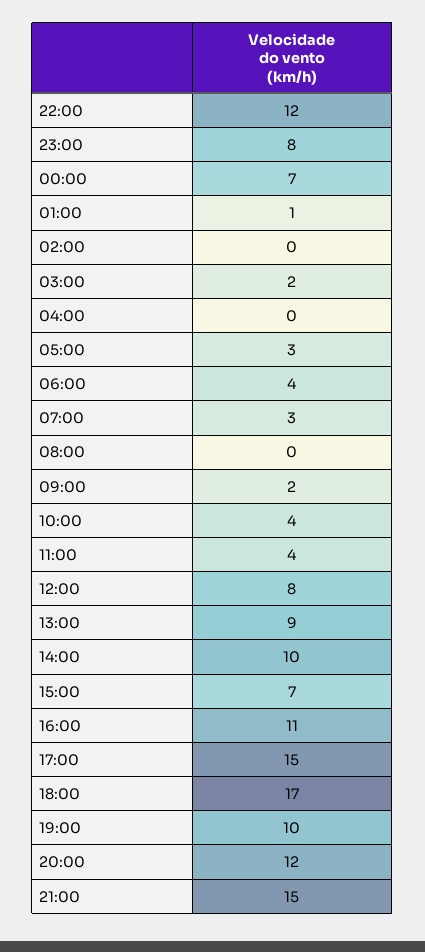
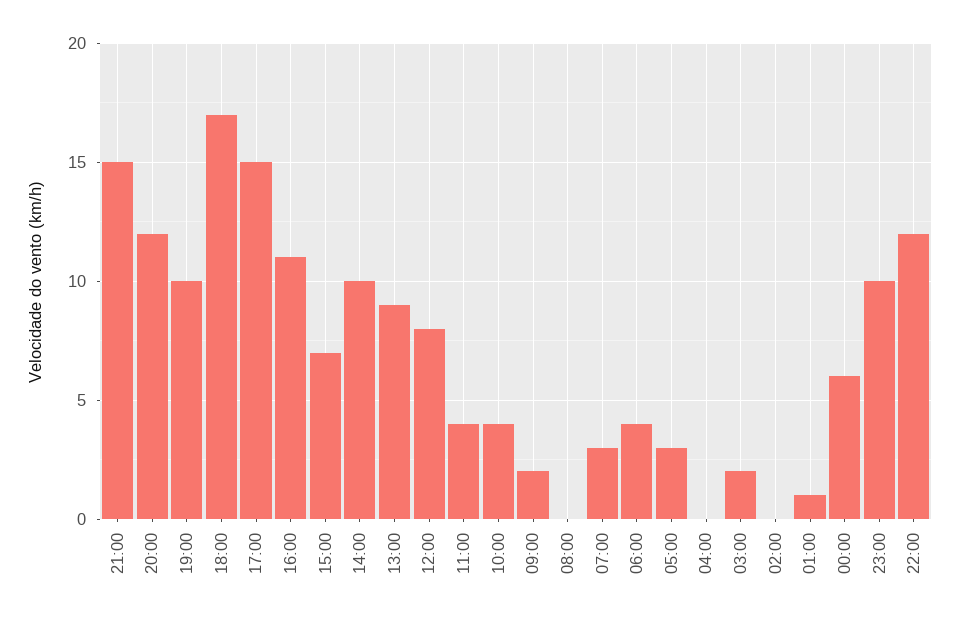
23:00: 8 -> 10
00:00: 7 -> 6

